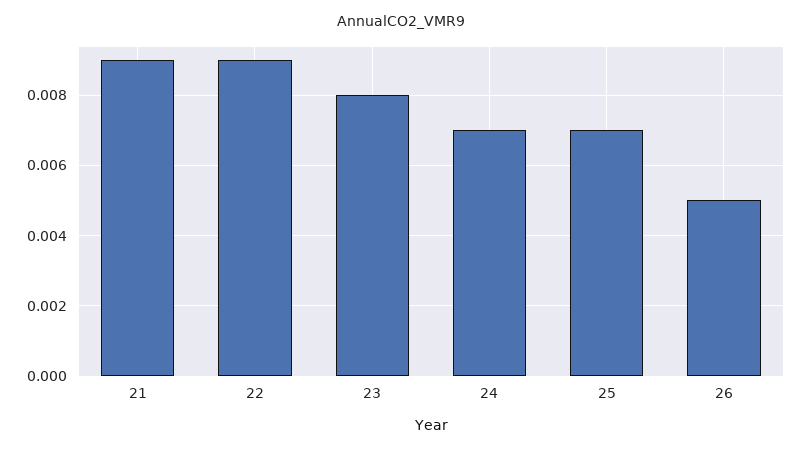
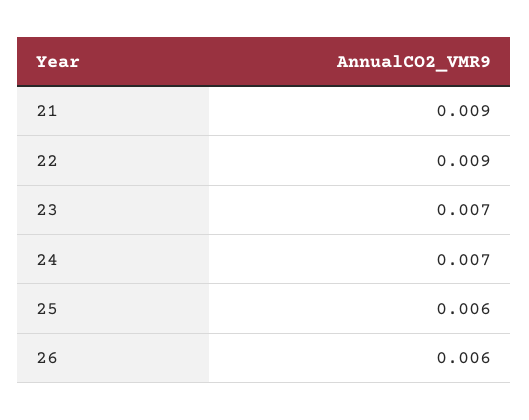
23: 0.008 -> 0.007
25: 0.007 -> 0.006
26: 0.005 -> 0.006

